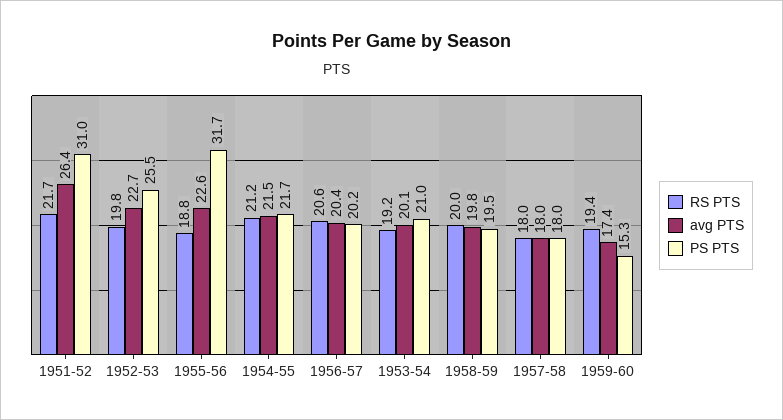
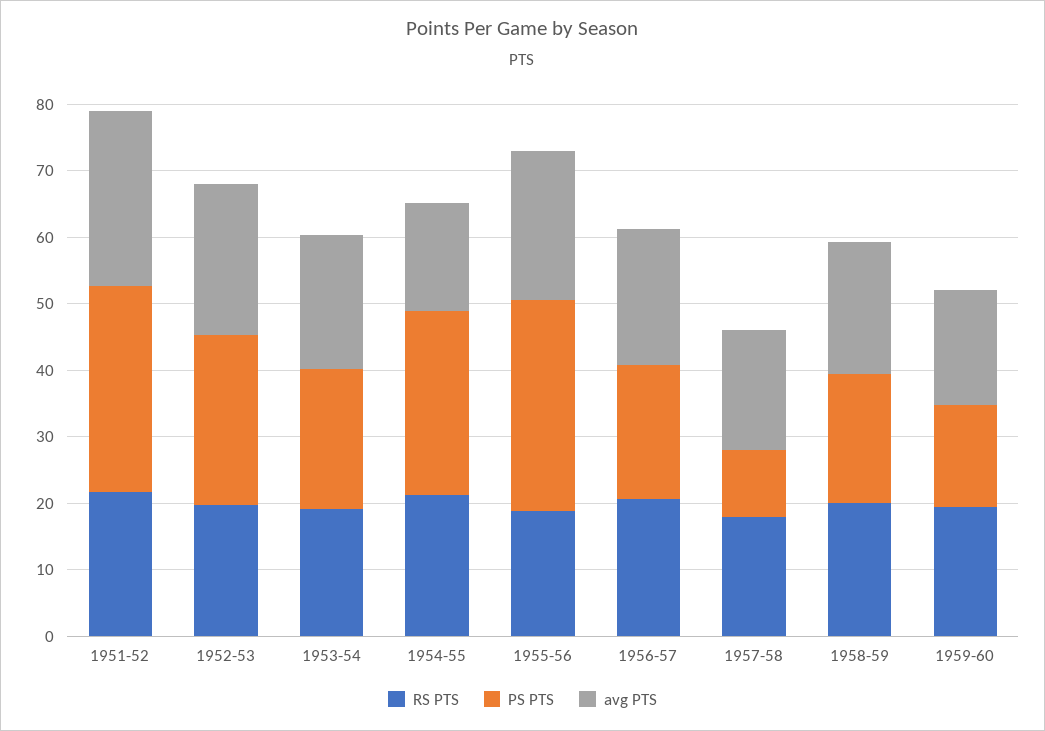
avg PTS, 1954-55: 21.5 -> 16
PS PTS, 1954-55: 21.7 -> 28
PS PTS, 1957-58: 18 -> 10

